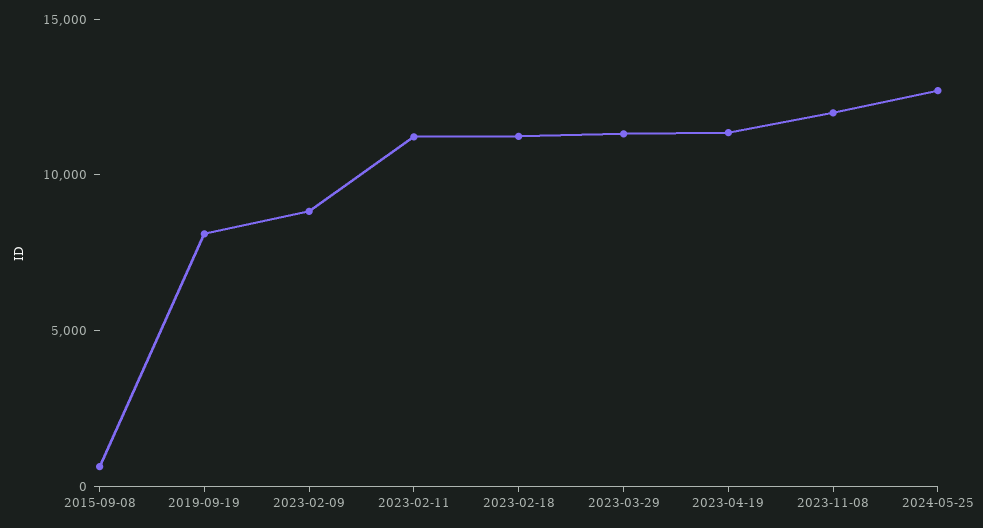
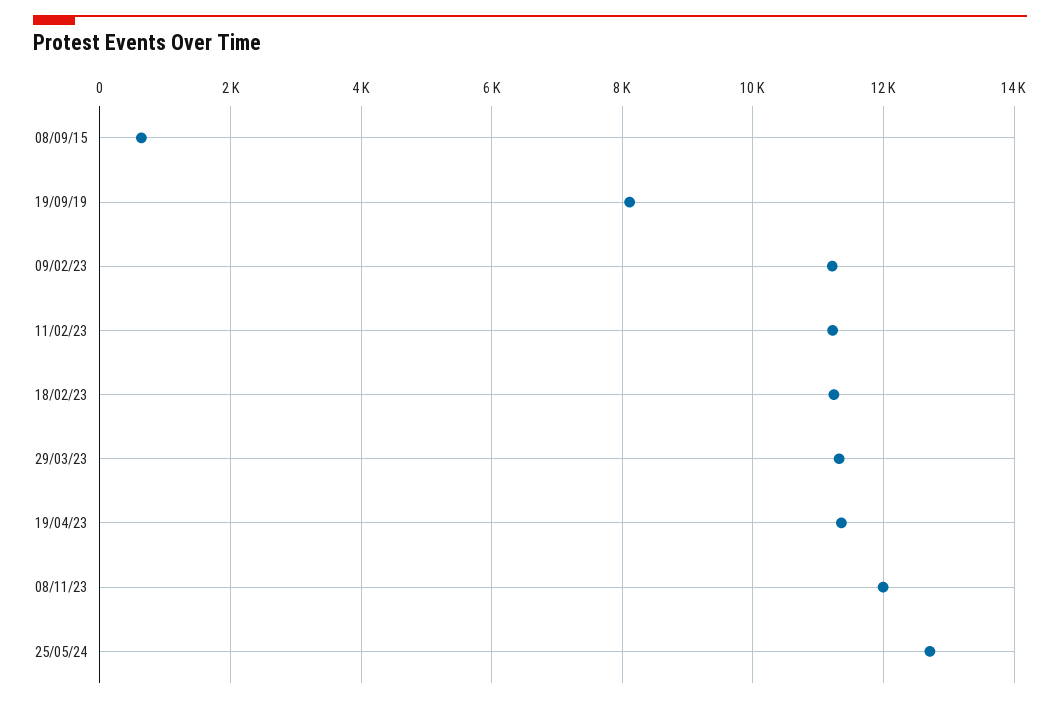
2023-02-09: 9000 -> 11200

